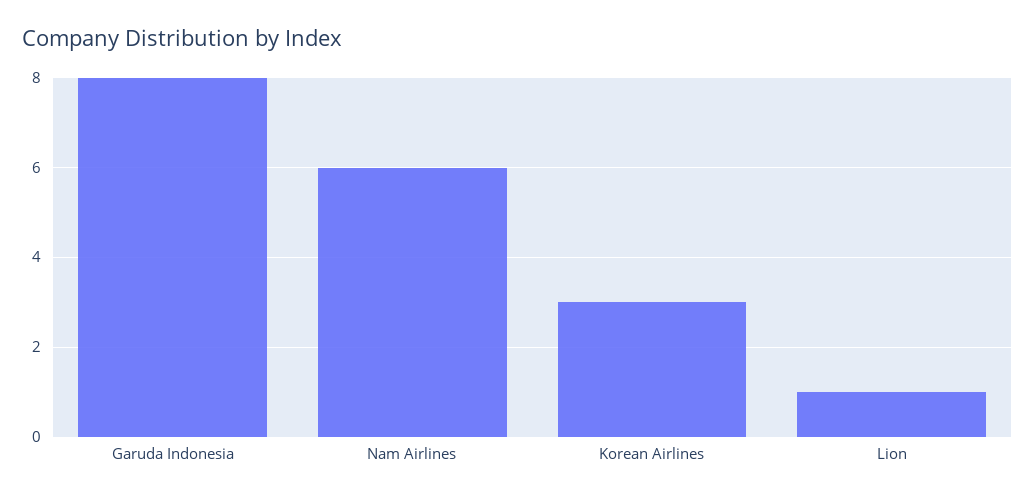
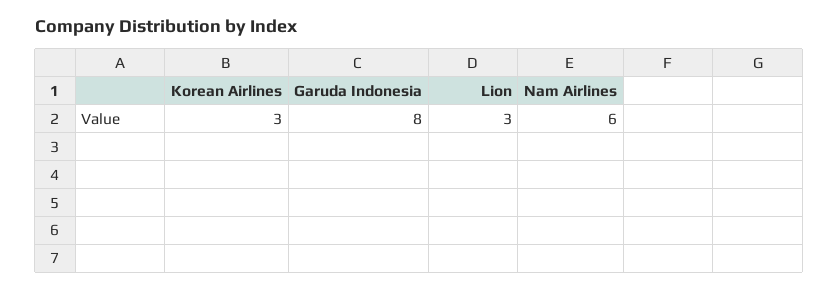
Lion: 1 -> 3

